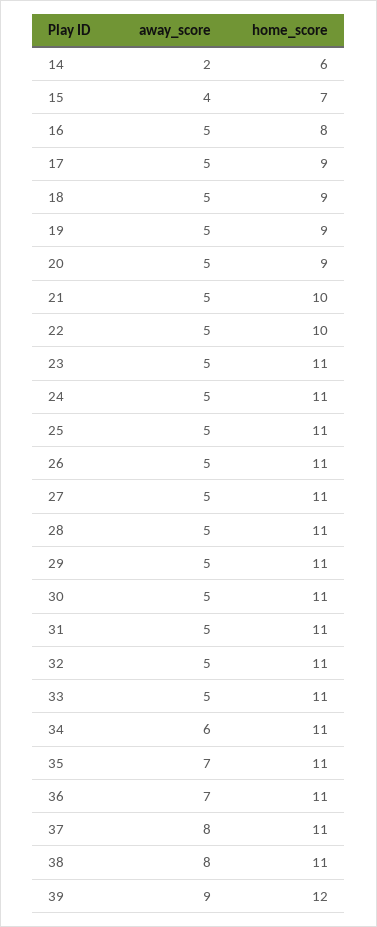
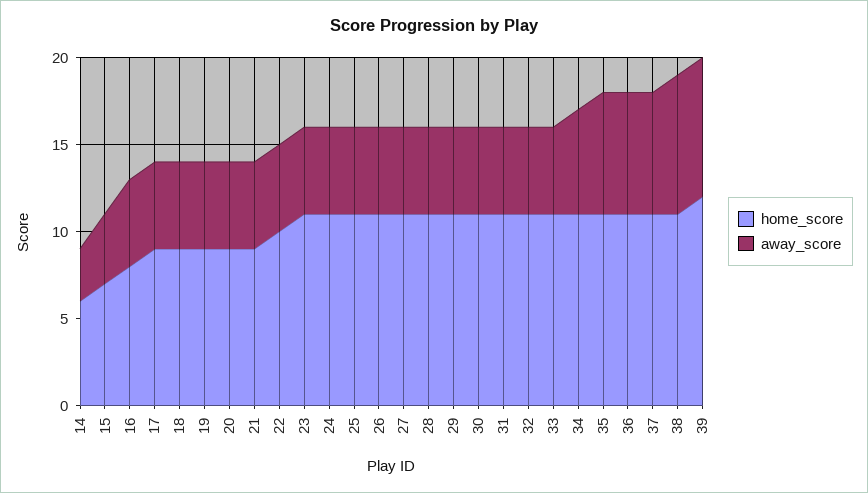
away_score, 14: 2 -> 3
home_score, 21: 10 -> 9
away_score, 37: 8 -> 7
away_score, 39: 9 -> 8

